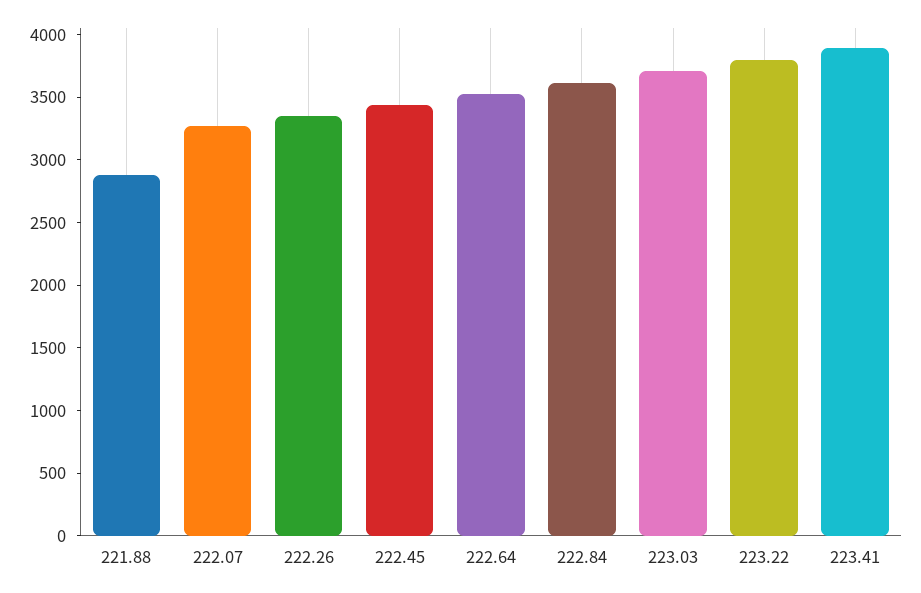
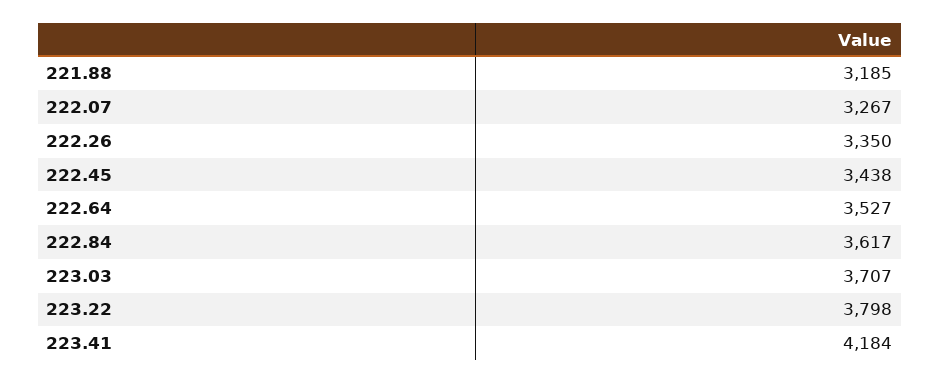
221.88: 2900 -> 3185
223.41: 3900 -> 4184

